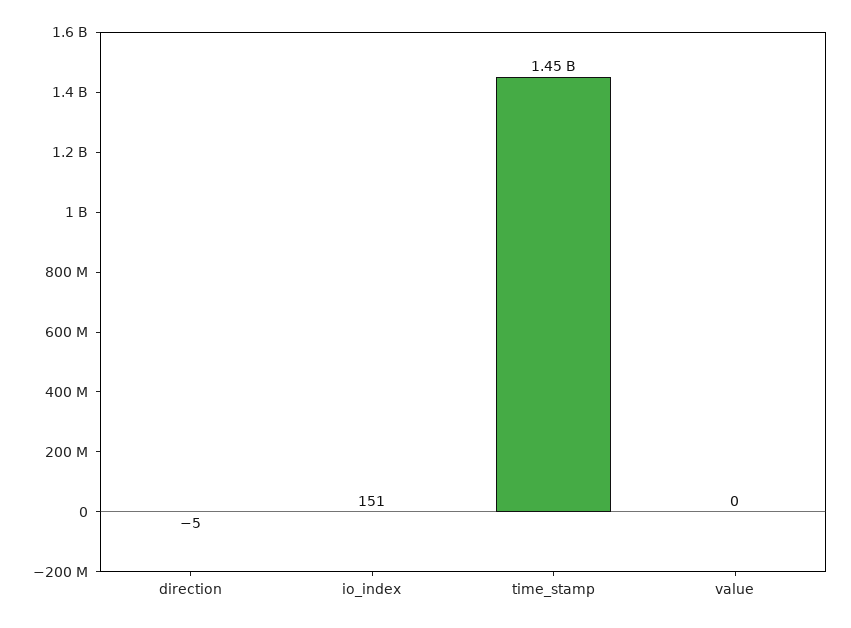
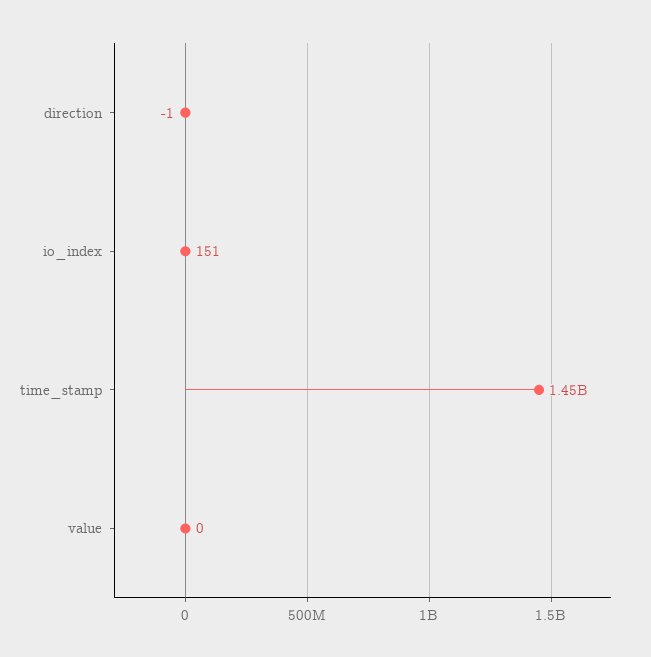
direction: -5 -> -1

